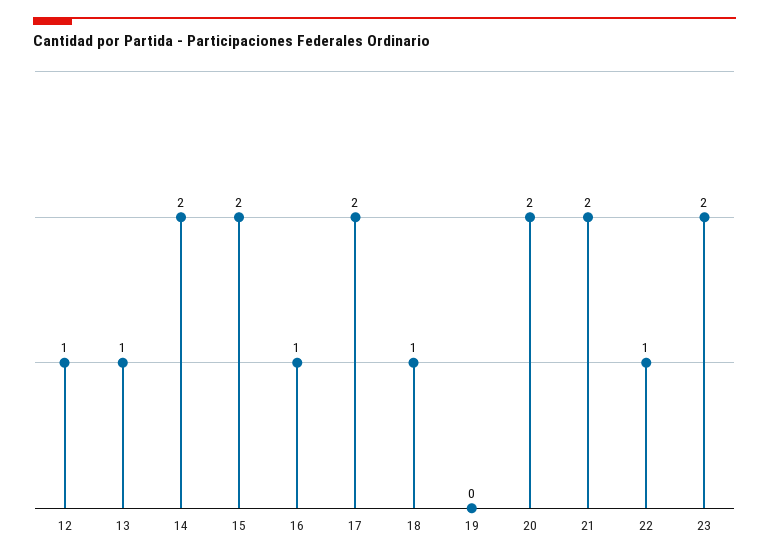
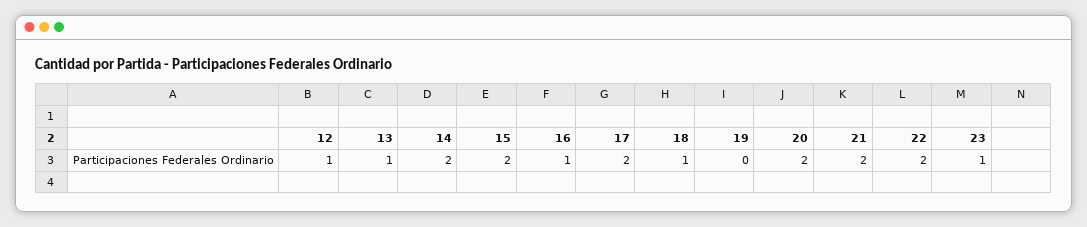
22: 1 -> 2
23: 2 -> 1

